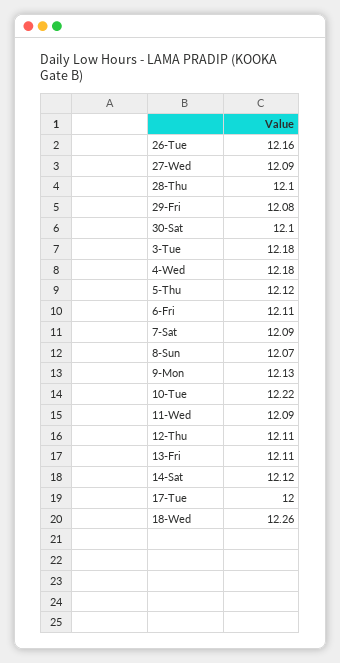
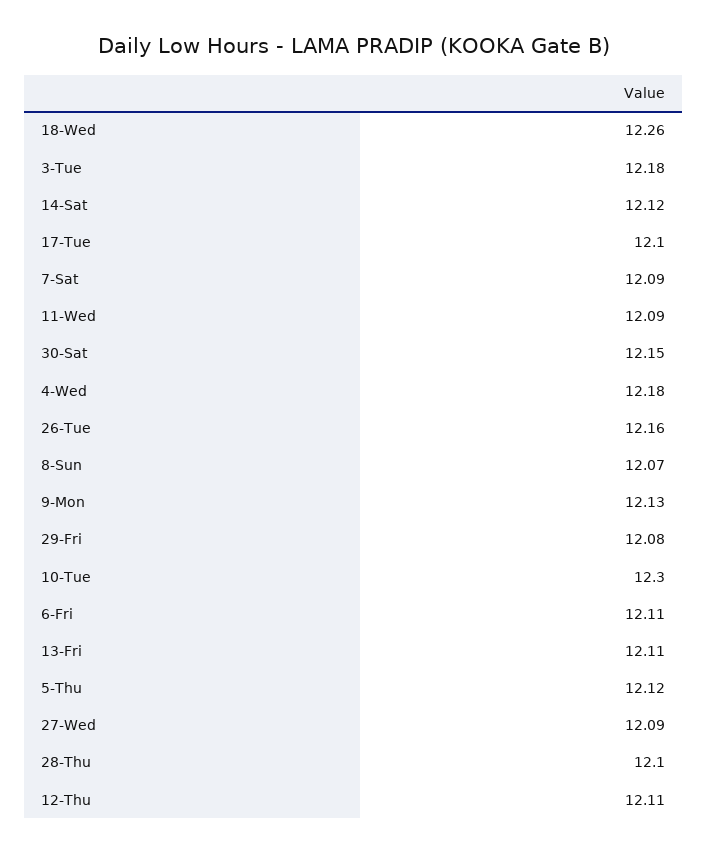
30-Sat: 12.1 -> 12.15
10-Tue: 12.22 -> 12.3
17-Tue: 12 -> 12.1

